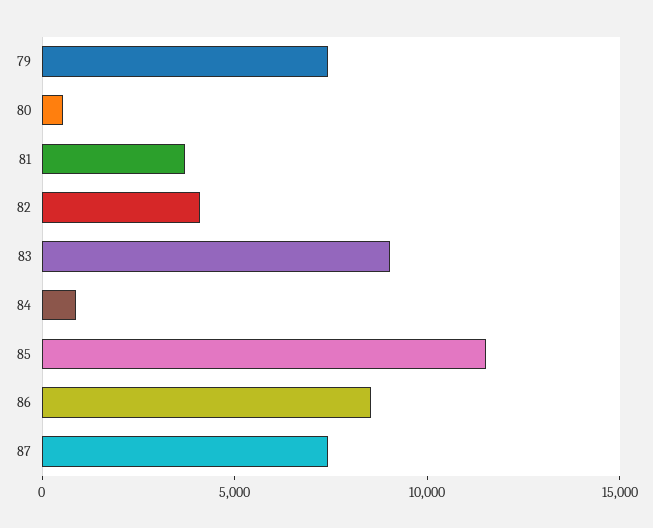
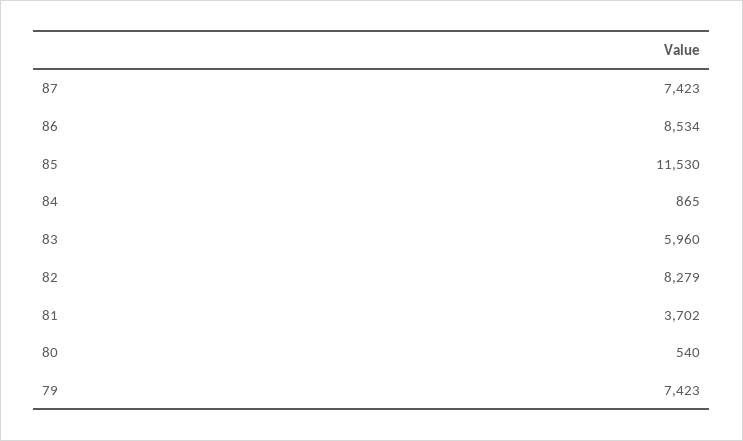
82: 4000 -> 8279
83: 9000 -> 5960

